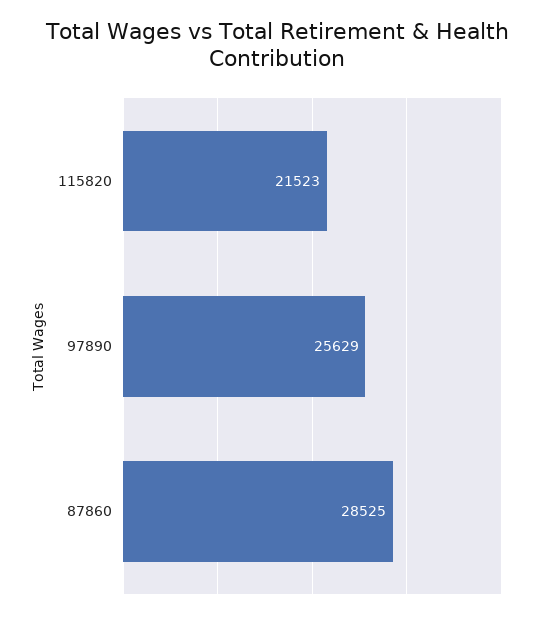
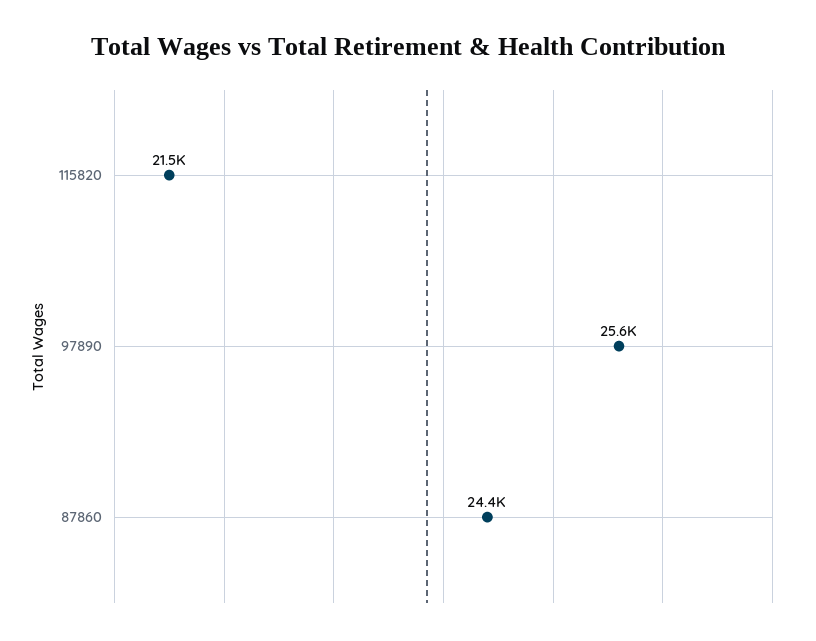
87860: 28525 -> 24400

